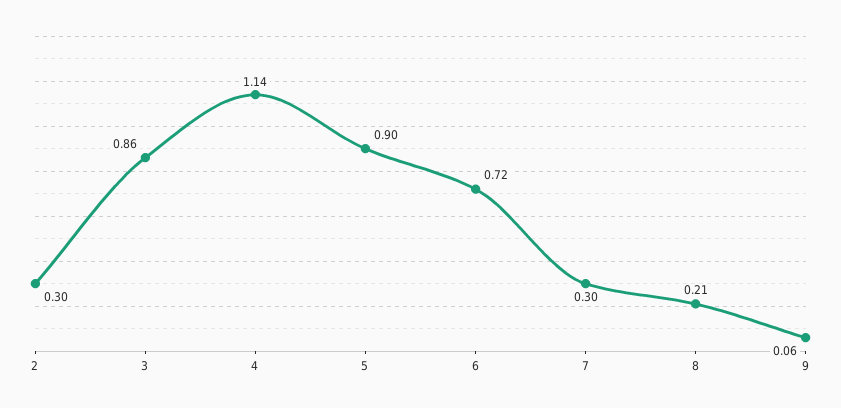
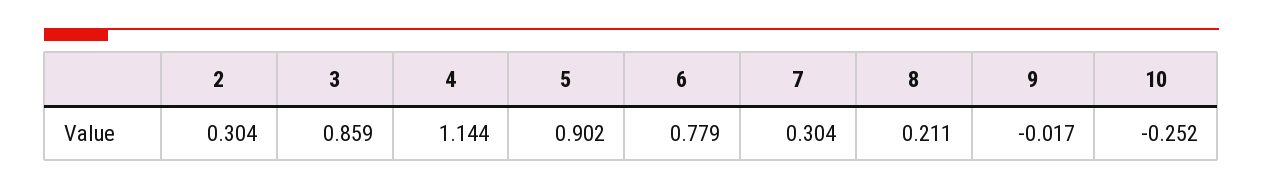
6: 0.72 -> 0.779
9: 0.06 -> -0.017
10: none -> -0.252

